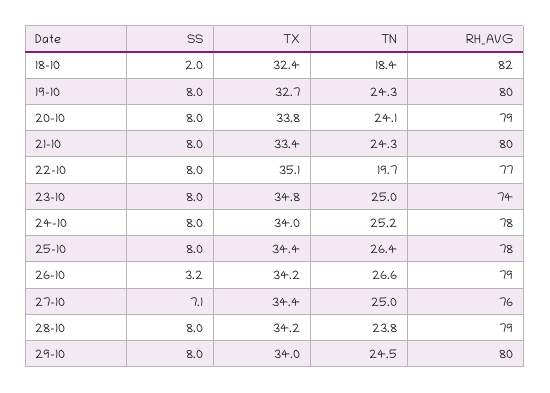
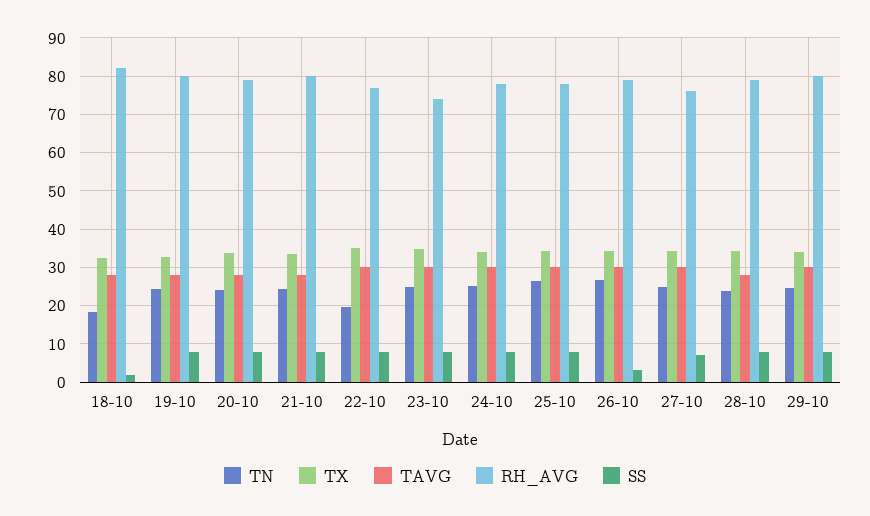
TAVG, 18-10: none -> 28
TAVG, 19-10: none -> 28
TAVG, 20-10: none -> 28
TAVG, 21-10: none -> 28
TAVG, 22-10: none -> 30
TAVG, 23-10: none -> 30
TAVG, 24-10: none -> 30
TAVG, 25-10: none -> 30
TAVG, 26-10: none -> 30
TAVG, 27-10: none -> 30
TAVG, 28-10: none -> 28
TAVG, 29-10: none -> 30

